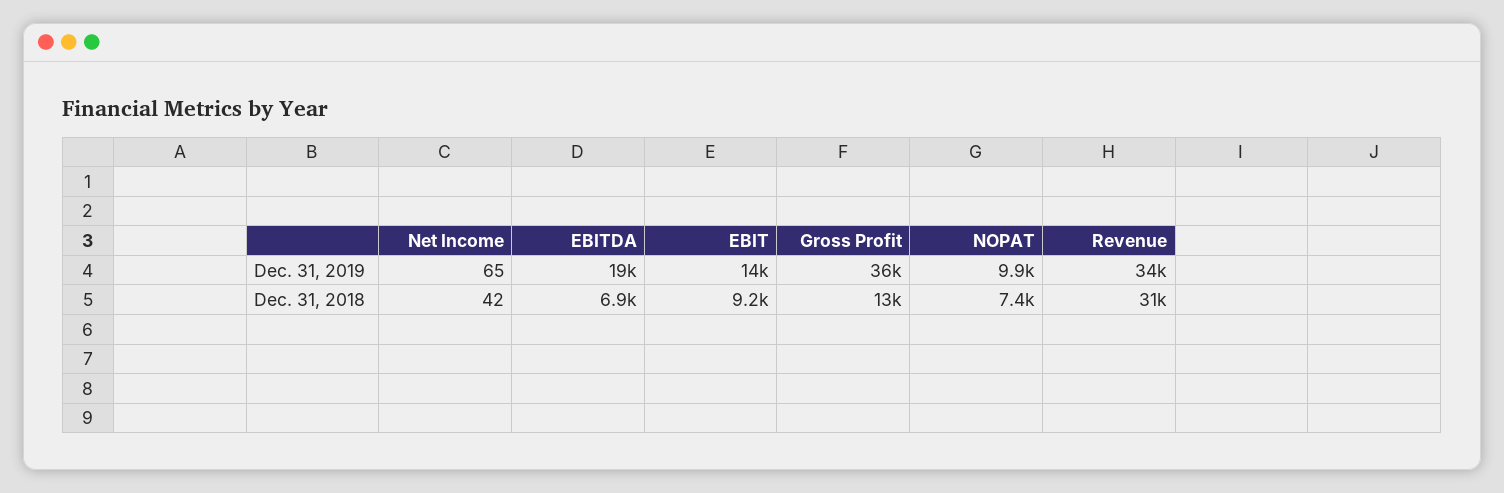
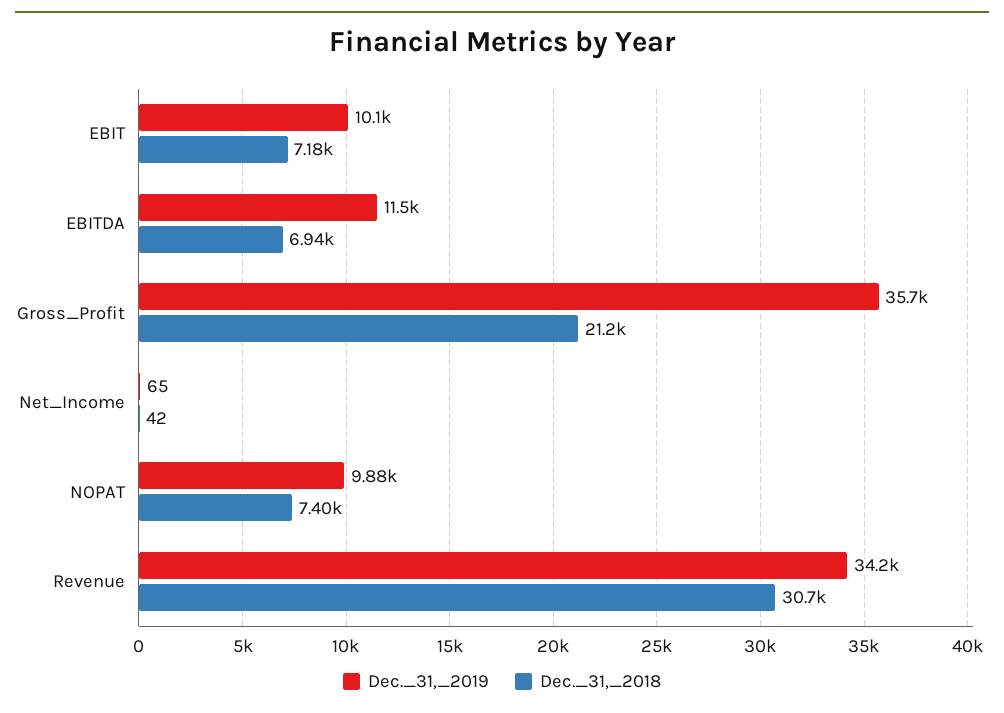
Dec. 31, 2019, EBITDA: 19000 -> 11500
Dec. 31, 2019, EBIT: 14000 -> 10100
Dec. 31, 2018, EBIT: 9200 -> 7180
Dec. 31, 2018, Gross Profit: 13000 -> 21200

